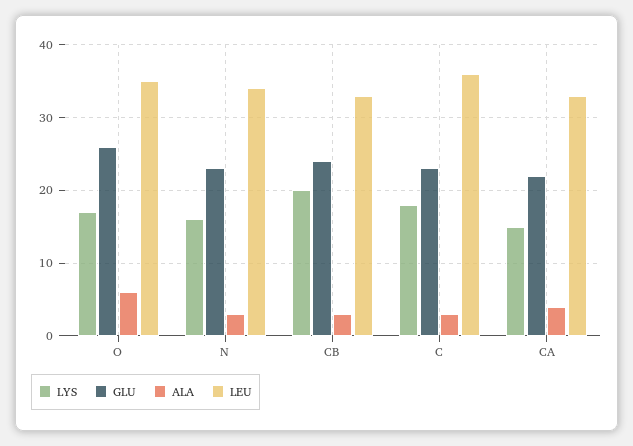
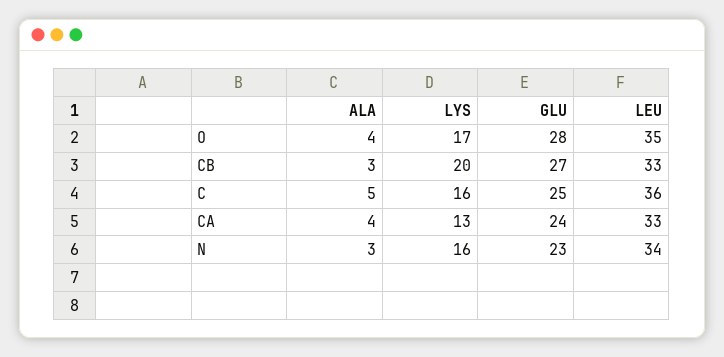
GLU, O: 26 -> 28
ALA, O: 6 -> 4
GLU, CB: 24 -> 27
LYS, C: 18 -> 16
GLU, C: 23 -> 25
ALA, C: 3 -> 5
LYS, CA: 15 -> 13
GLU, CA: 22 -> 24

